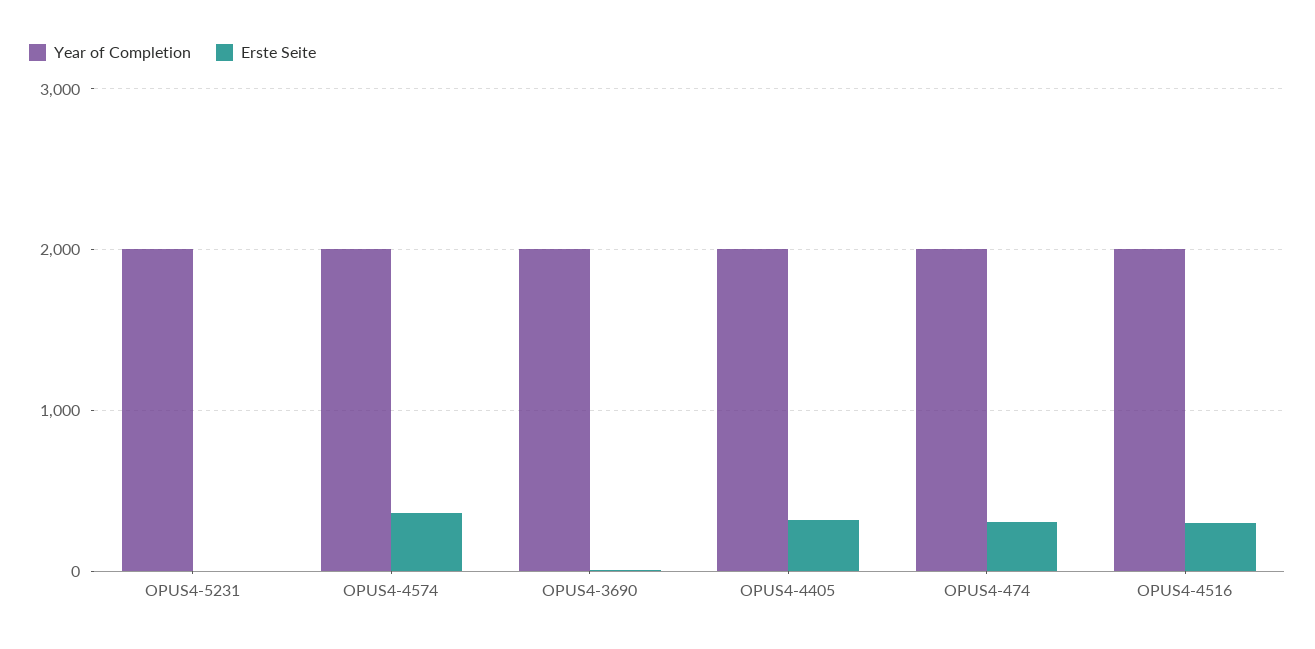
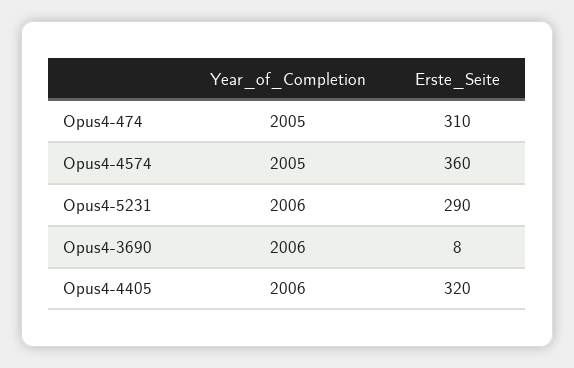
Erste Seite, OPUS4-5231: 0 -> 290
Year of Completion, OPUS4-4516: 2000 -> none
Erste Seite, OPUS4-4516: 300 -> none

